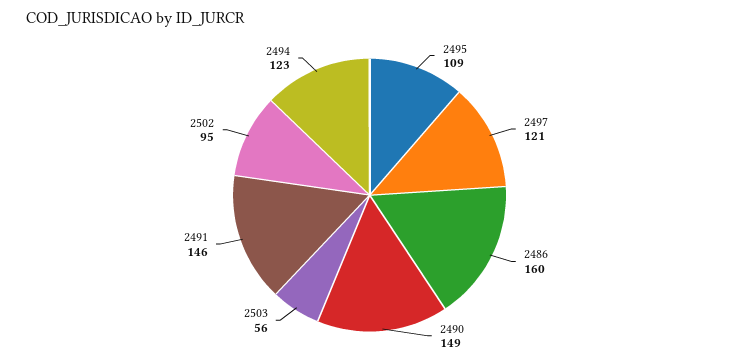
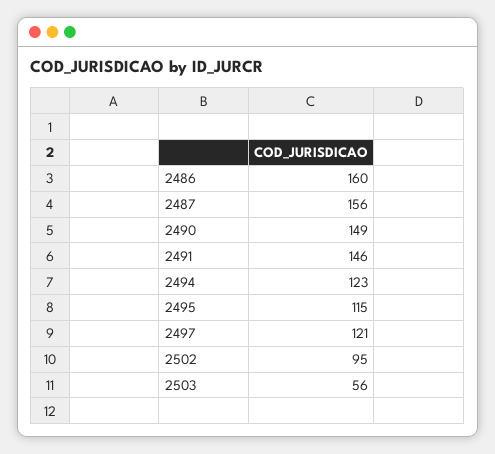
2495: 109 -> 115
2487: none -> 156

